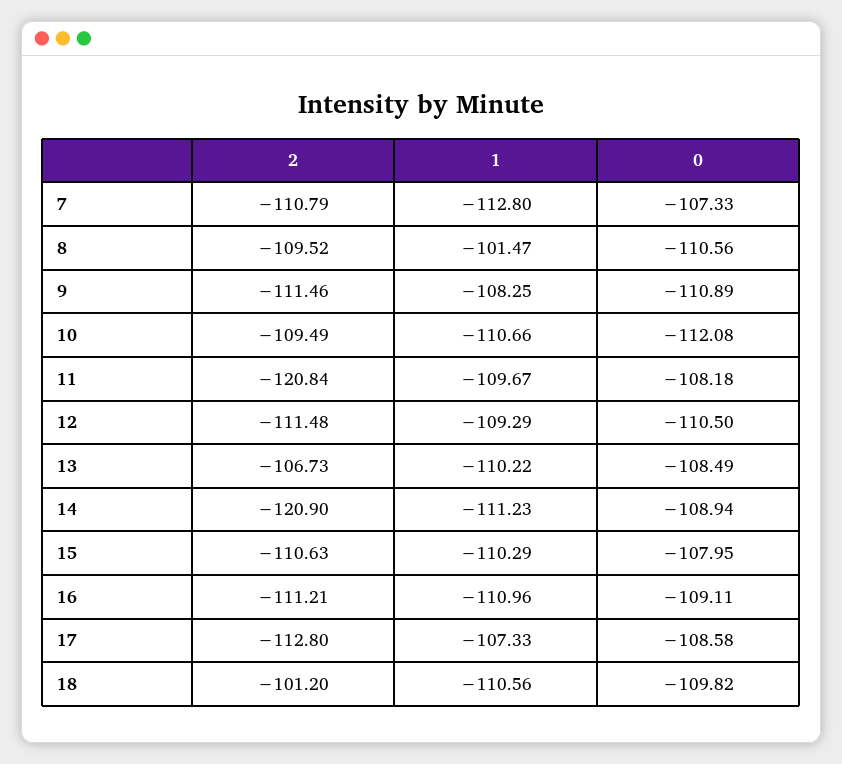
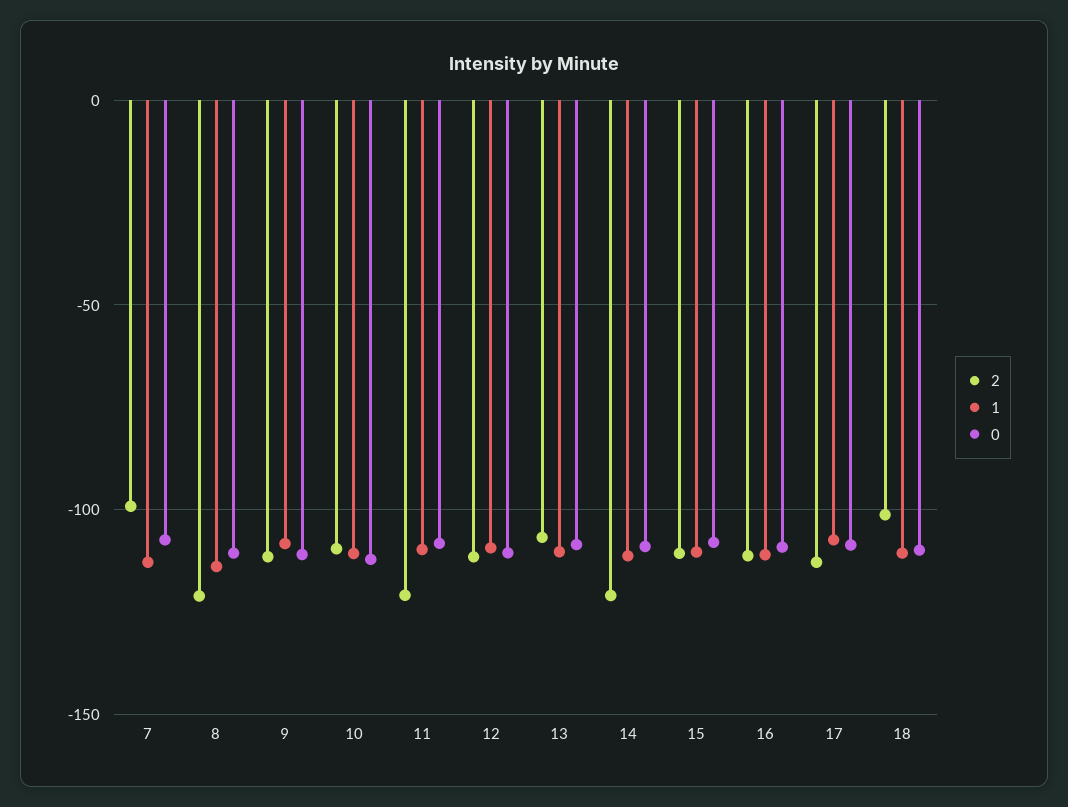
2, 7: -110.79 -> -100
2, 8: -109.52 -> -120
1, 8: -101.47 -> -115

